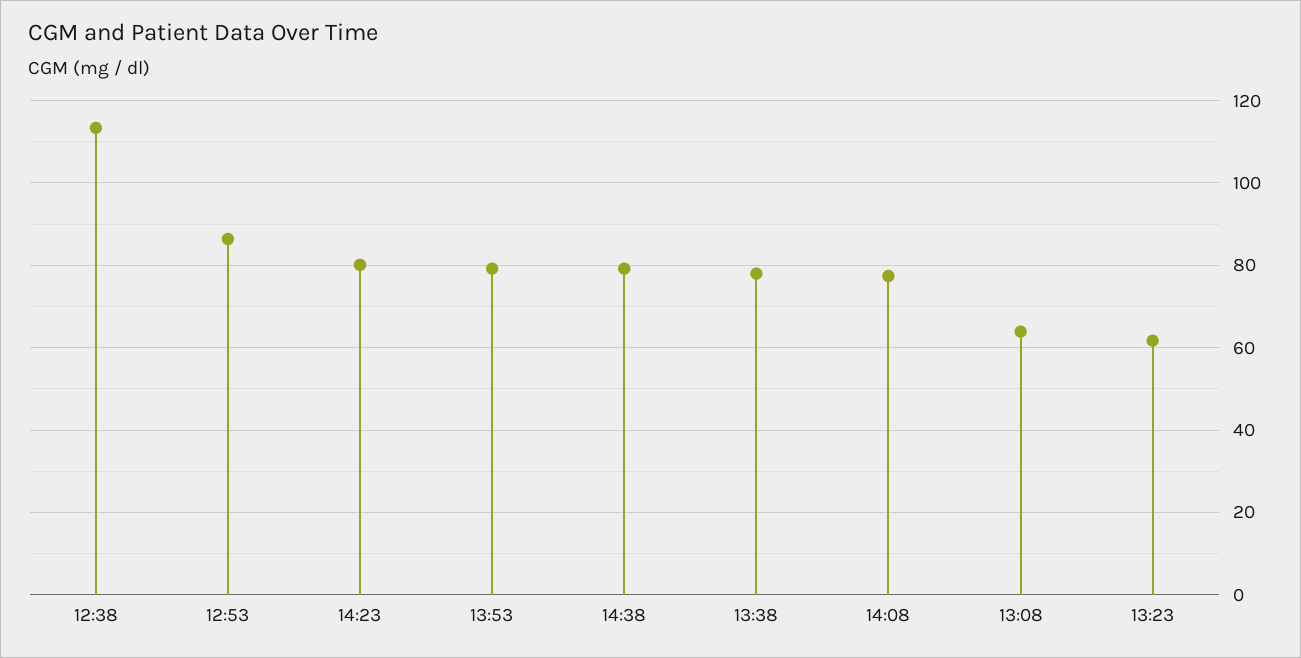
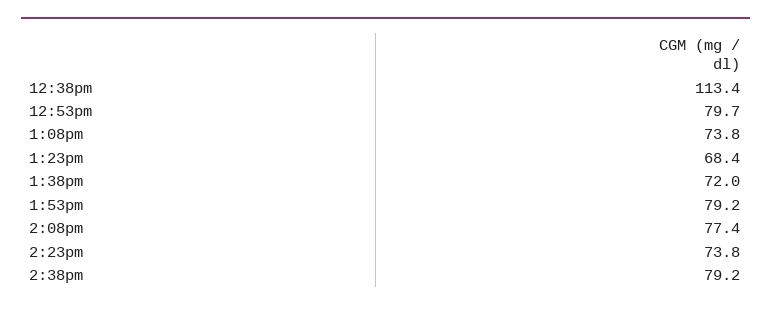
12:53: 86 -> 79.7
14:23: 80 -> 73.8
13:38: 78 -> 72
13:08: 64 -> 73.8
13:23: 62 -> 68.4

